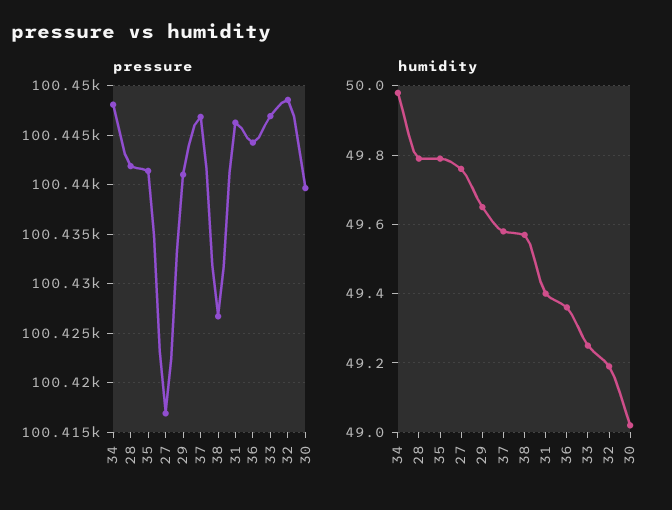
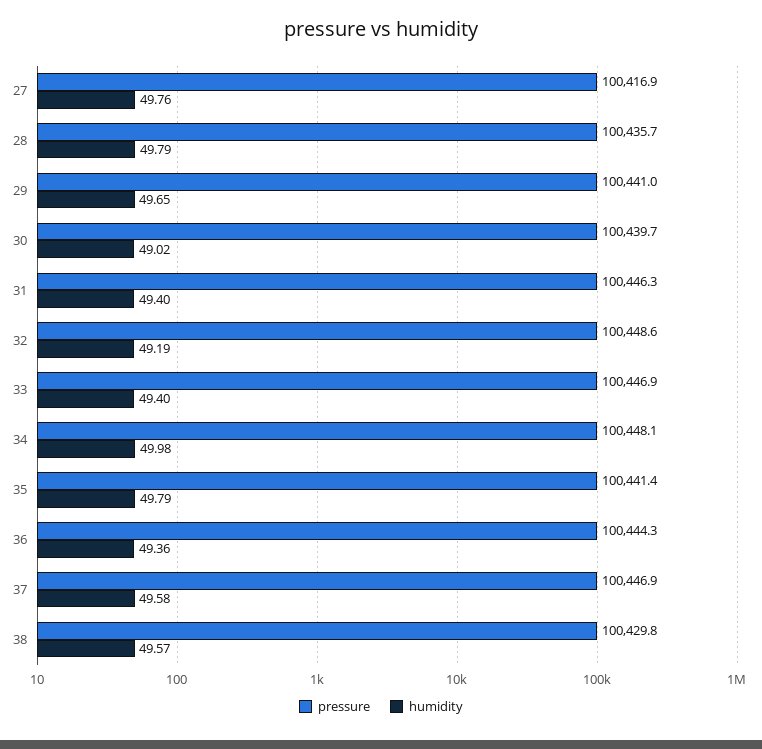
pressure, 28: 100442 -> 100435.7
pressure, 38: 100427 -> 100429.8
humidity, 33: 49.25 -> 49.4

